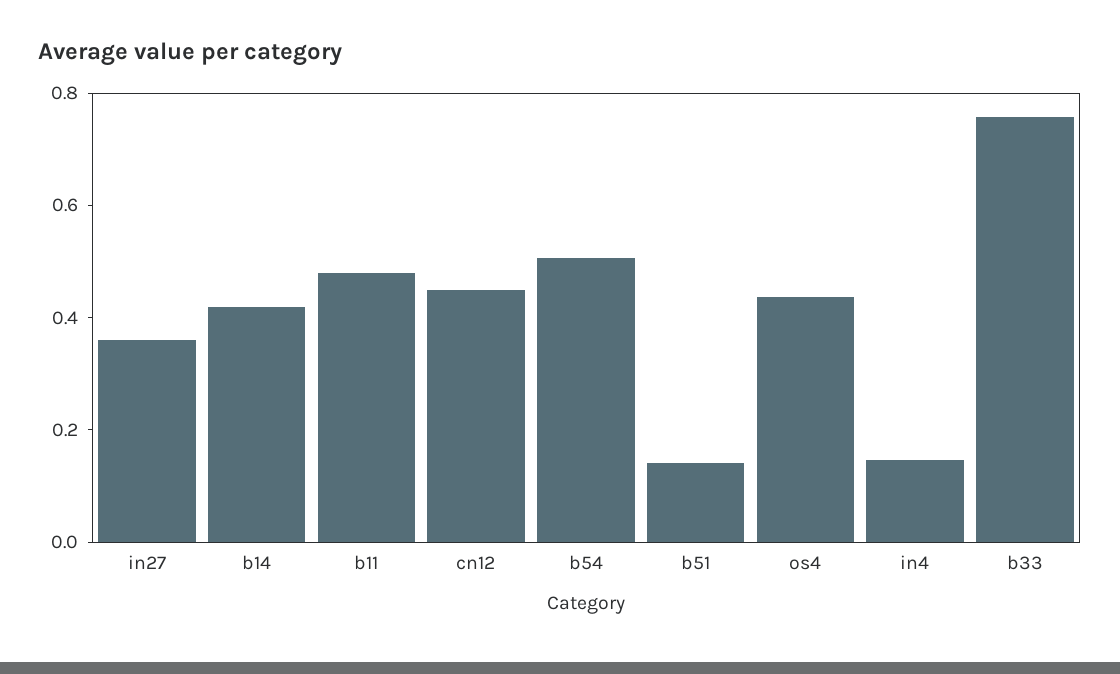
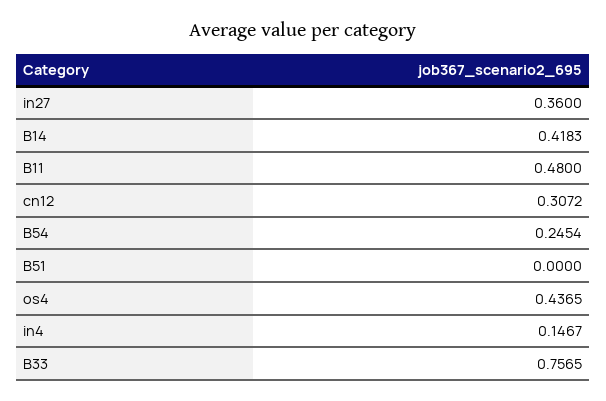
cn12: 0.45 -> 0.3072
b54: 0.5 -> 0.2454
b51: 0.15 -> 0

